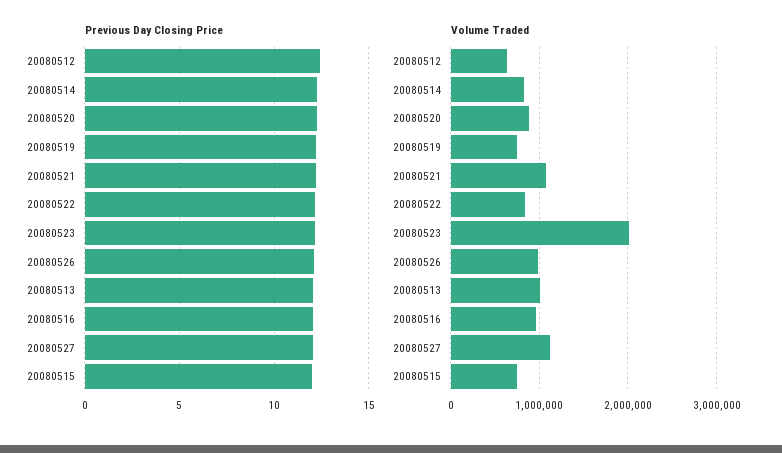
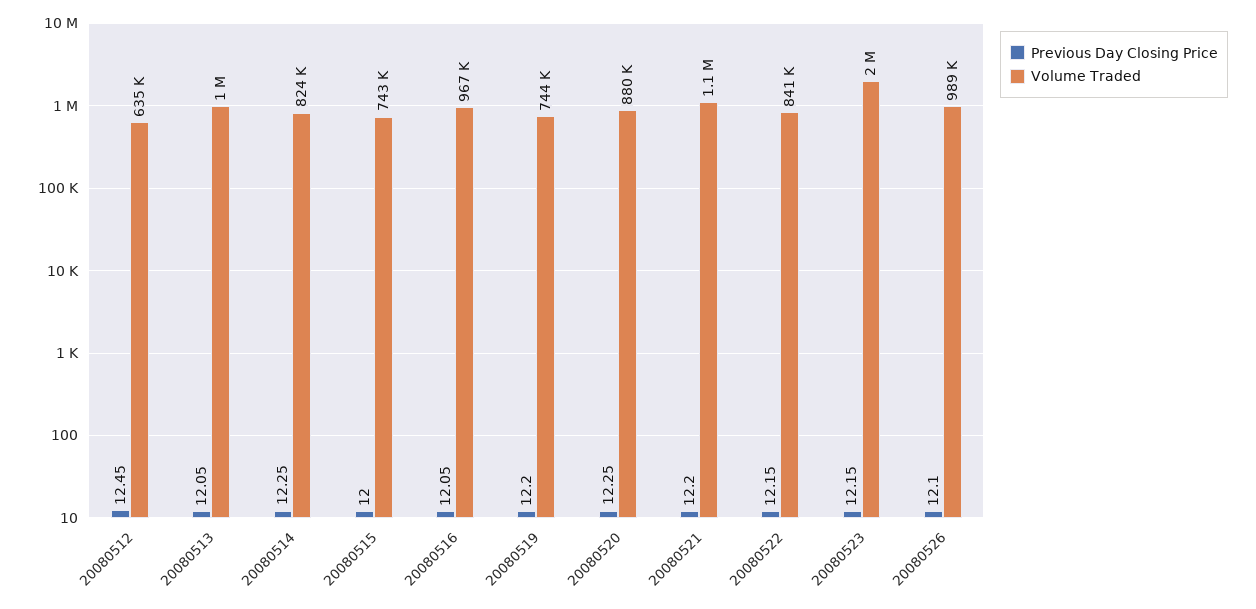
Previous Day Closing Price, 20080527: 12 -> none
Volume Traded, 20080527: 1100000 -> none

